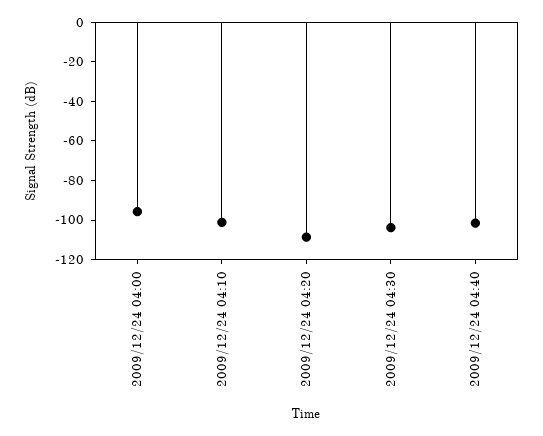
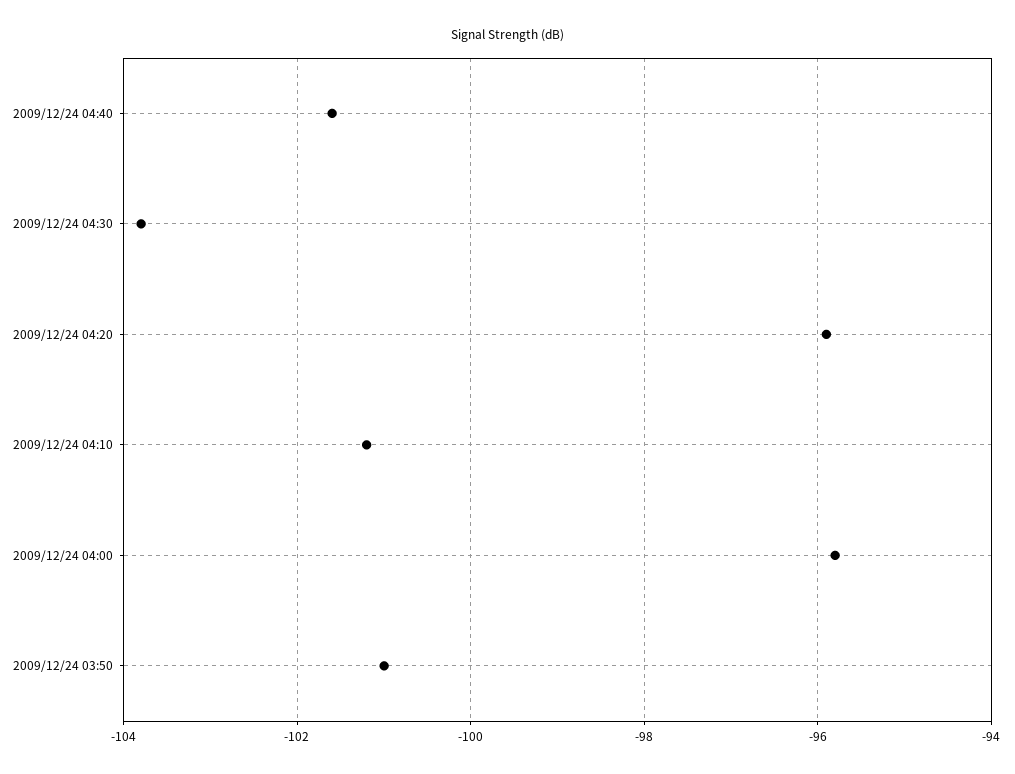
2009/12/24 04:20: -110 -> -96
2009/12/24 03:50: none -> -101

